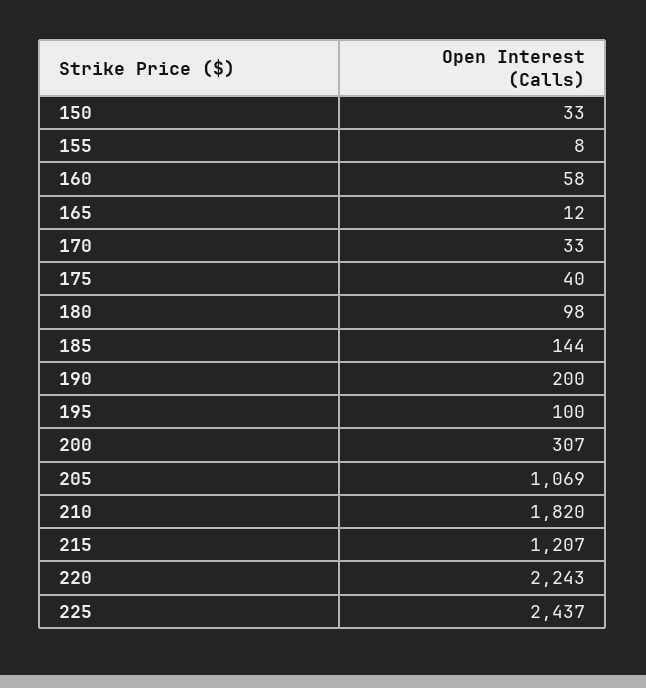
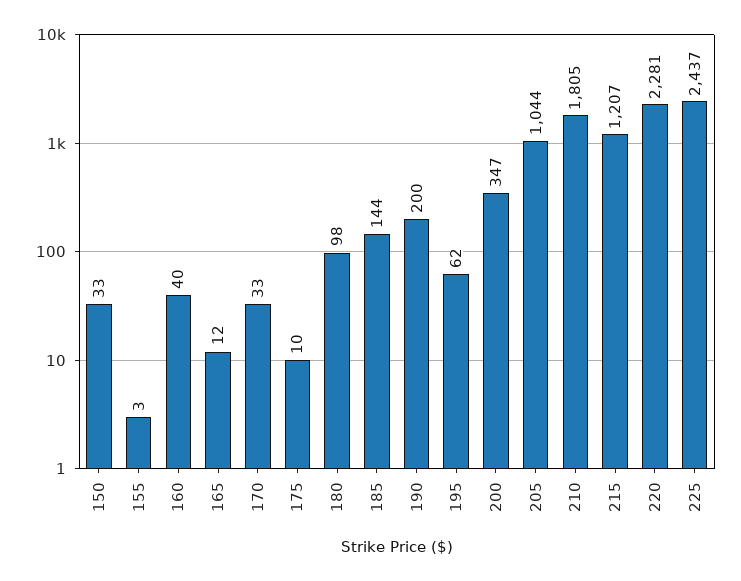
155: 8 -> 3
160: 58 -> 40
175: 40 -> 10
195: 100 -> 62
200: 307 -> 347
205: 1069 -> 1044
210: 1820 -> 1805
220: 2243 -> 2281

